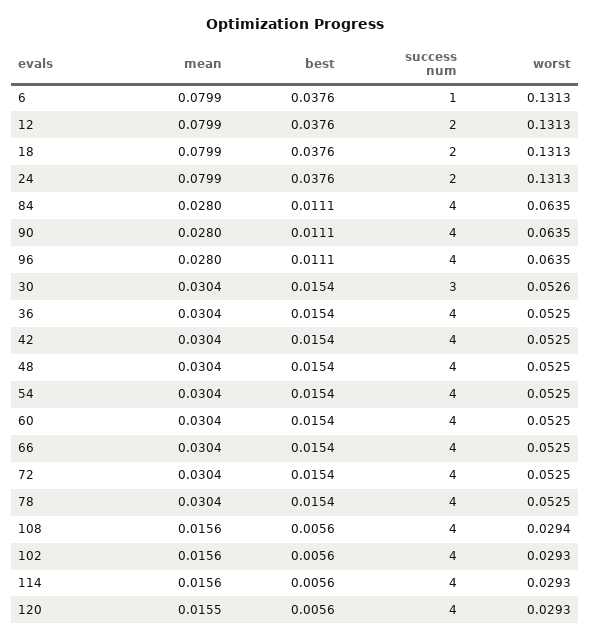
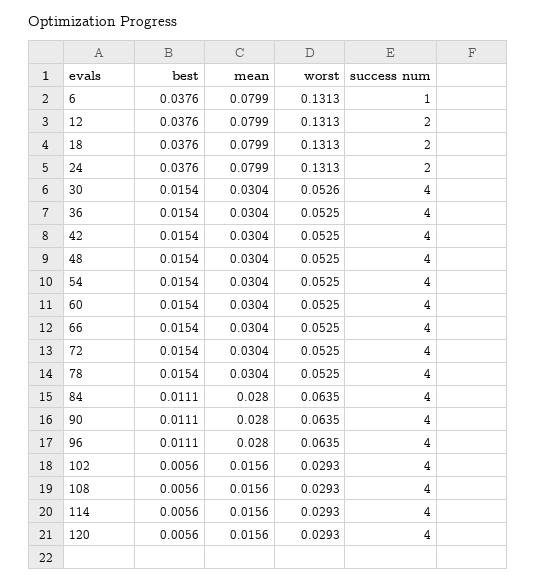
success num, 30: 3 -> 4
worst, 108: 0.0294 -> 0.0293
mean, 120: 0.0155 -> 0.0156

